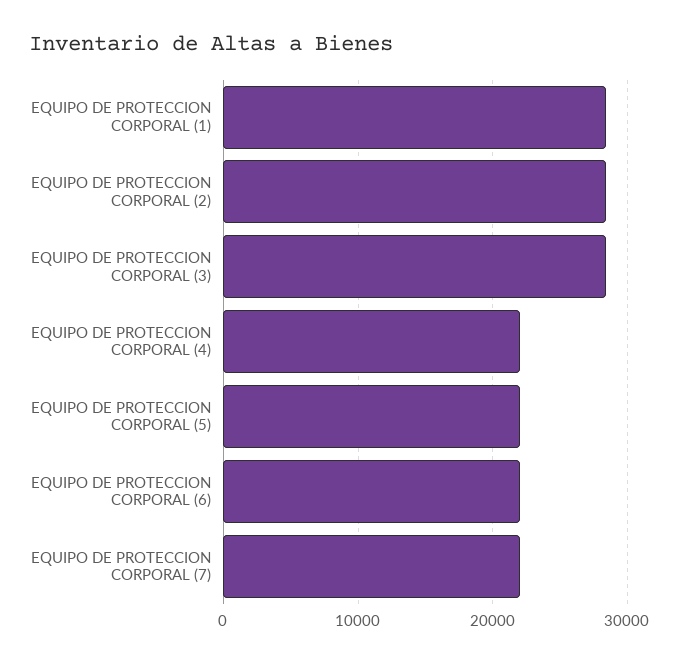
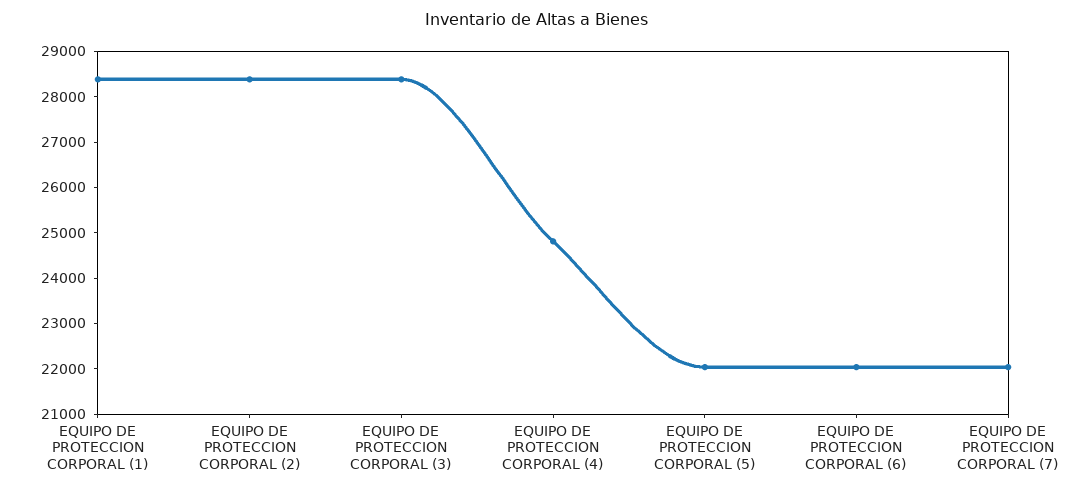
EQUIPO DE PROTECCION CORPORAL (4): 22000 -> 24800

